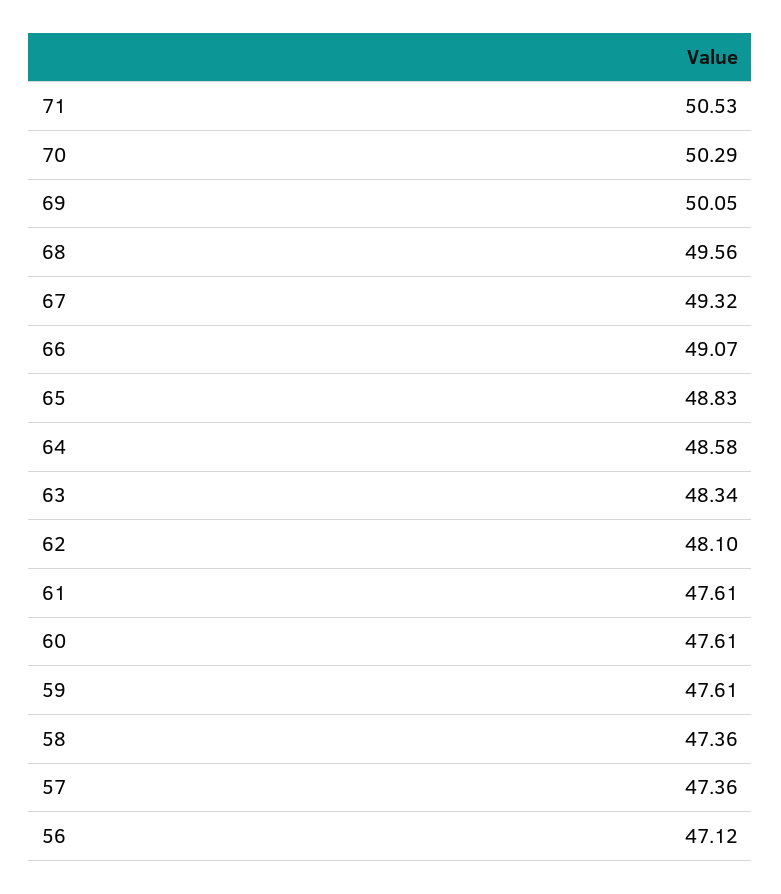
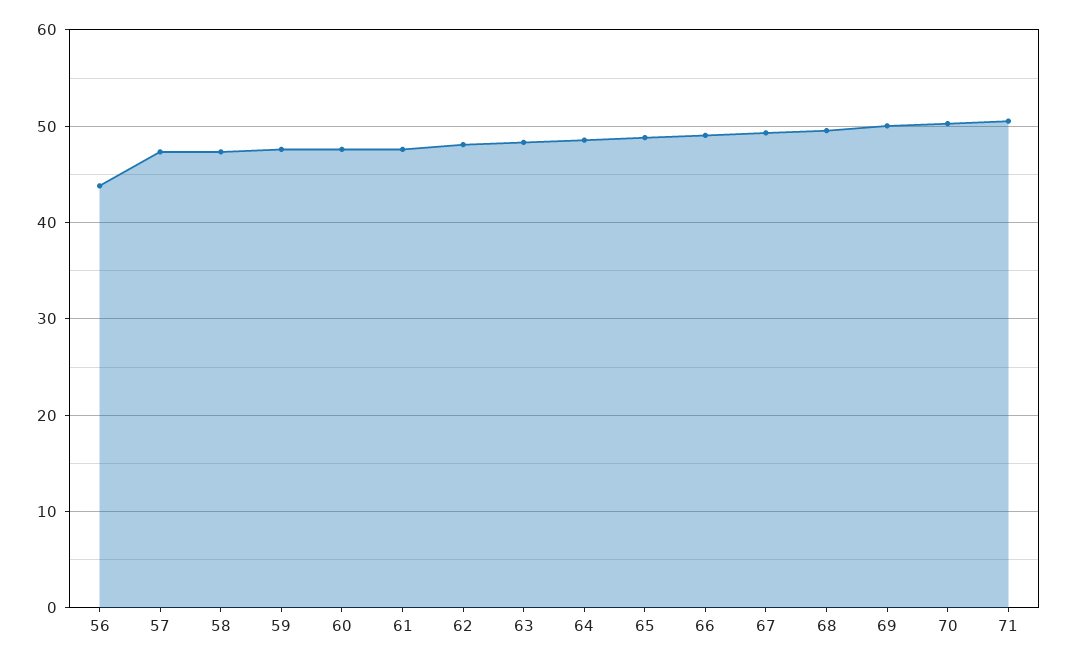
56: 47.12 -> 44

